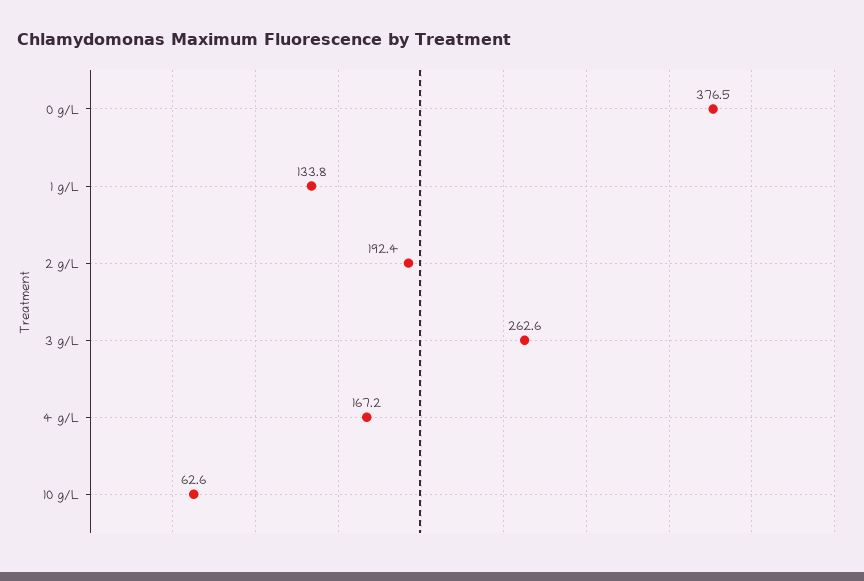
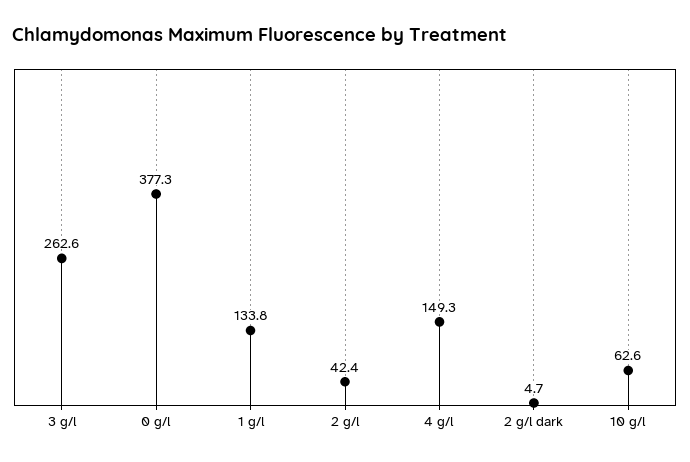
0 g/L: 376.5 -> 377.3
2 g/L: 192.4 -> 42.4
4 g/L: 167.2 -> 149.3
2 g/l dark: none -> 4.7

